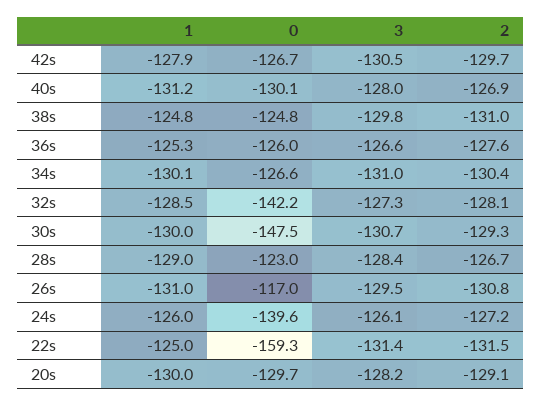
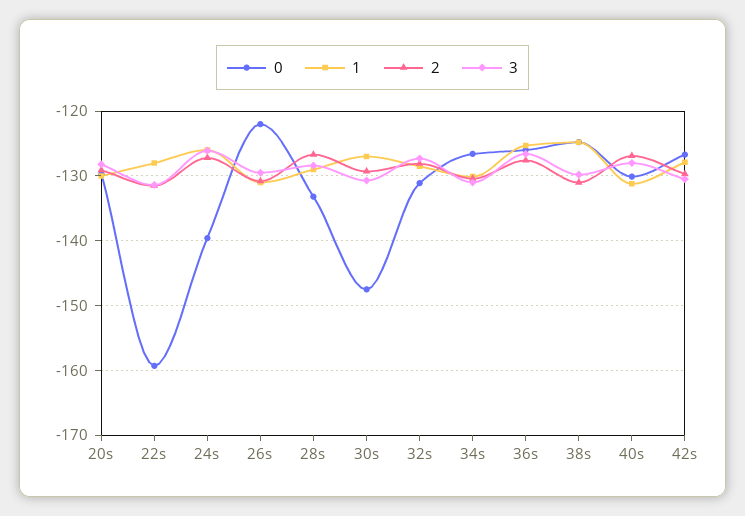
0, 32s: -142.2 -> -131
1, 30s: -130 -> -127
0, 28s: -123 -> -133
0, 26s: -117 -> -122
1, 22s: -125 -> -128

